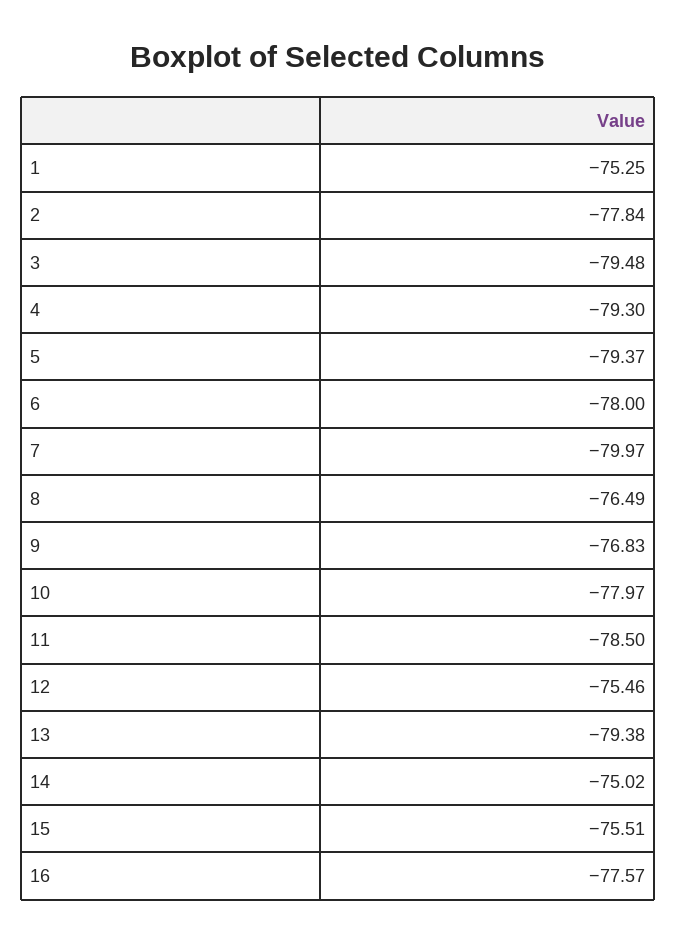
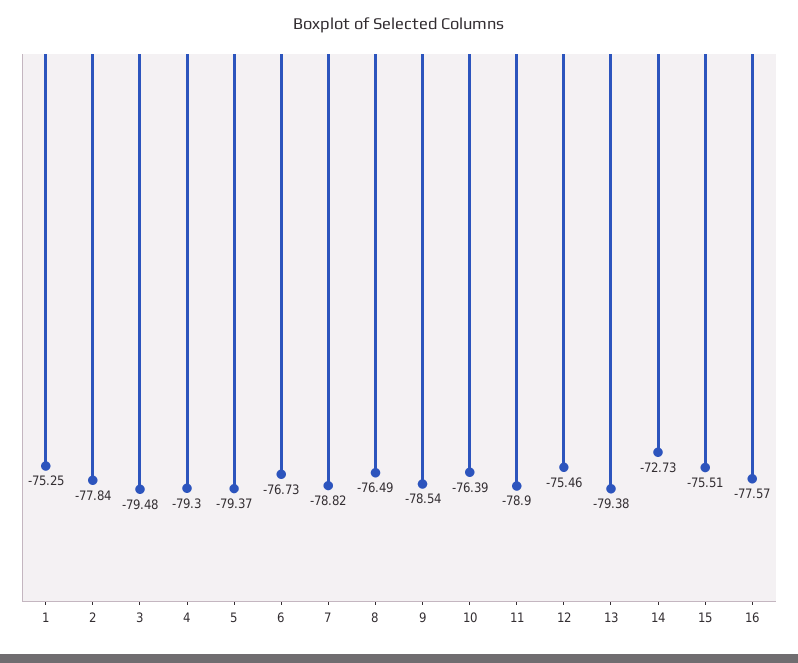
6: -78 -> -76.73
7: -79.97 -> -78.82
9: -76.83 -> -78.54
10: -77.97 -> -76.39
11: -78.5 -> -78.9
14: -75.02 -> -72.73

